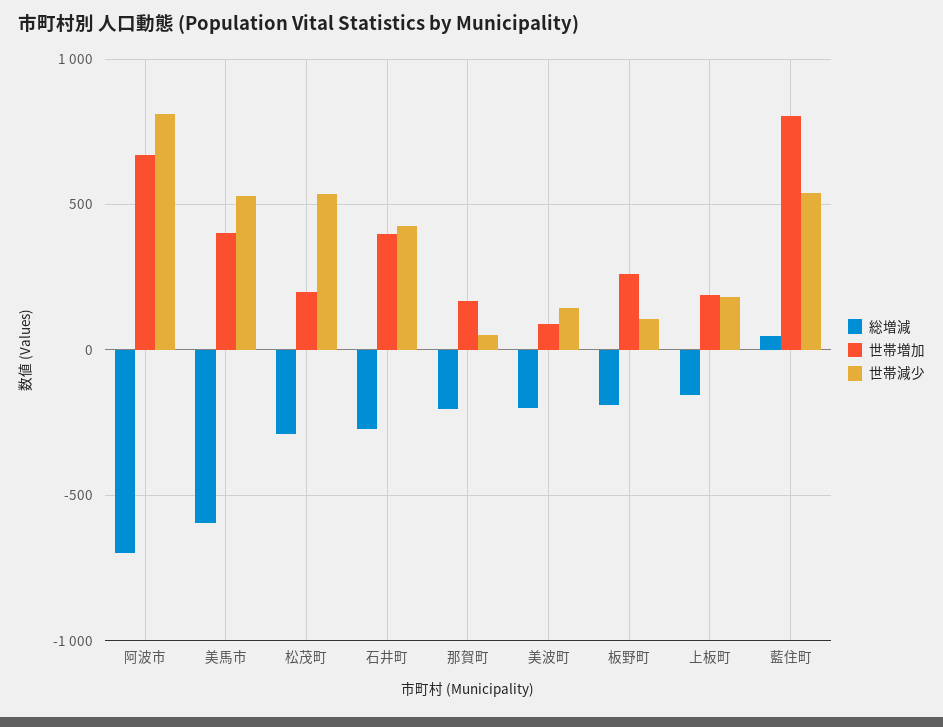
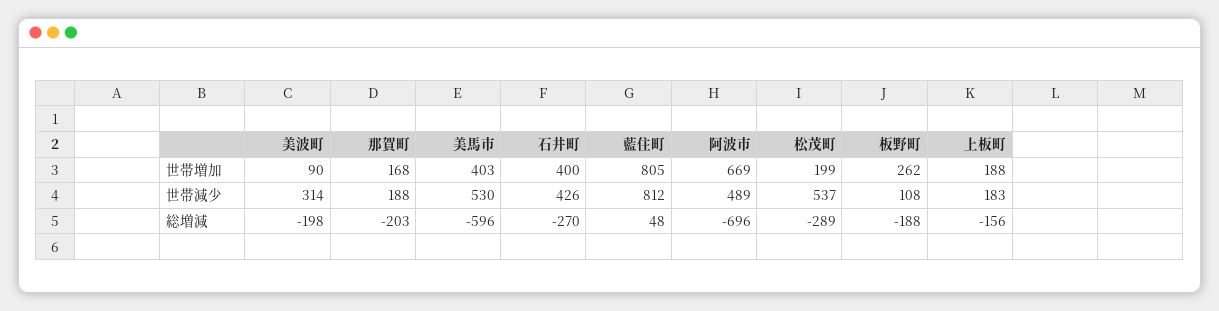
世帯減少, 阿波市: 800 -> 489
世帯減少, 那賀町: 50 -> 188
世帯減少, 美波町: 150 -> 314
世帯減少, 藍住町: 550 -> 812

